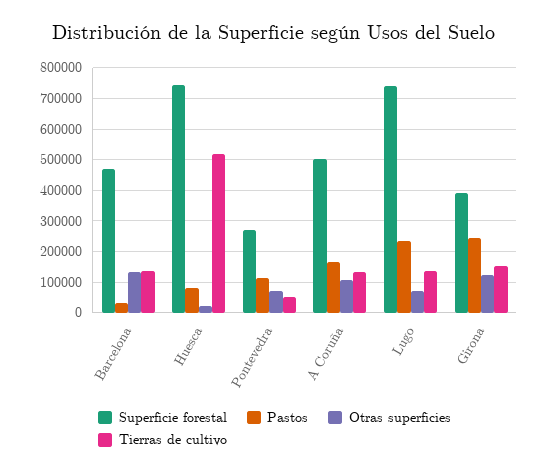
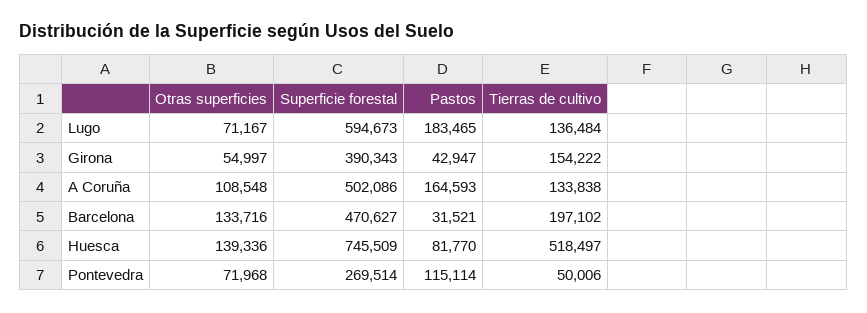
Tierras de cultivo, Barcelona: 140000 -> 197102
Otras superficies, Huesca: 20000 -> 139336
Superficie forestal, Lugo: 740000 -> 594673
Pastos, Lugo: 240000 -> 183465
Pastos, Girona: 240000 -> 42947
Otras superficies, Girona: 120000 -> 54997

